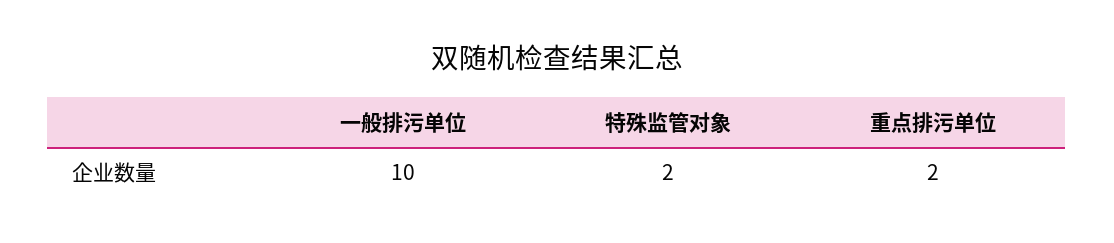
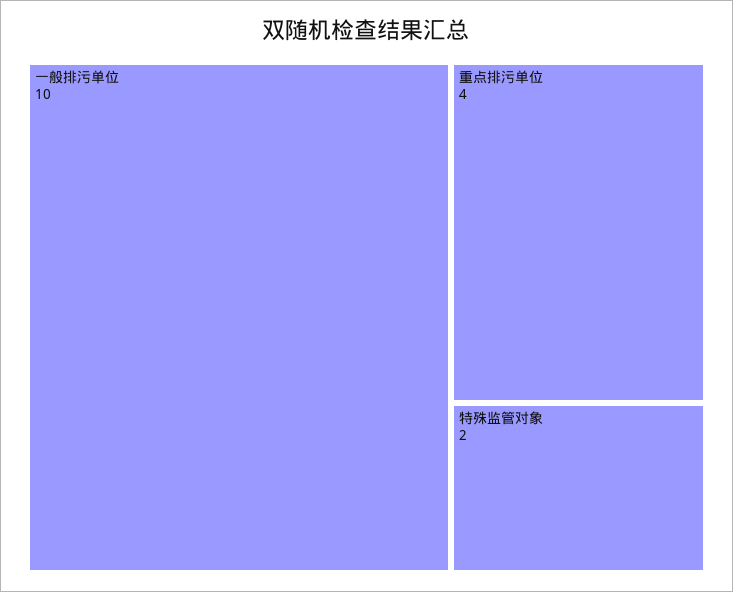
重点排污单位: 2 -> 4

